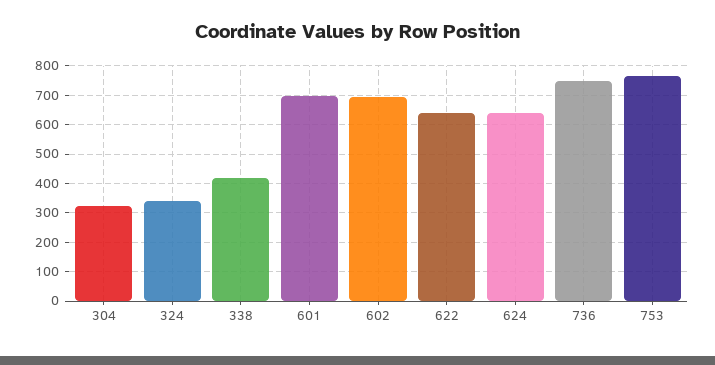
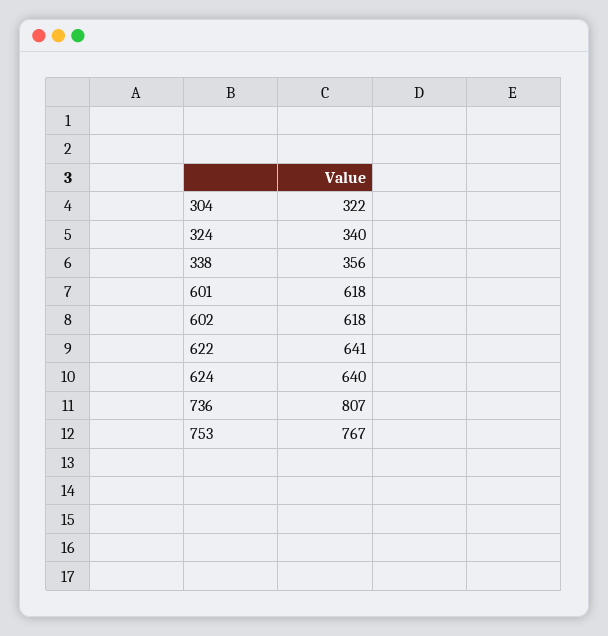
338: 425 -> 356
601: 700 -> 618
602: 700 -> 618
736: 750 -> 807

